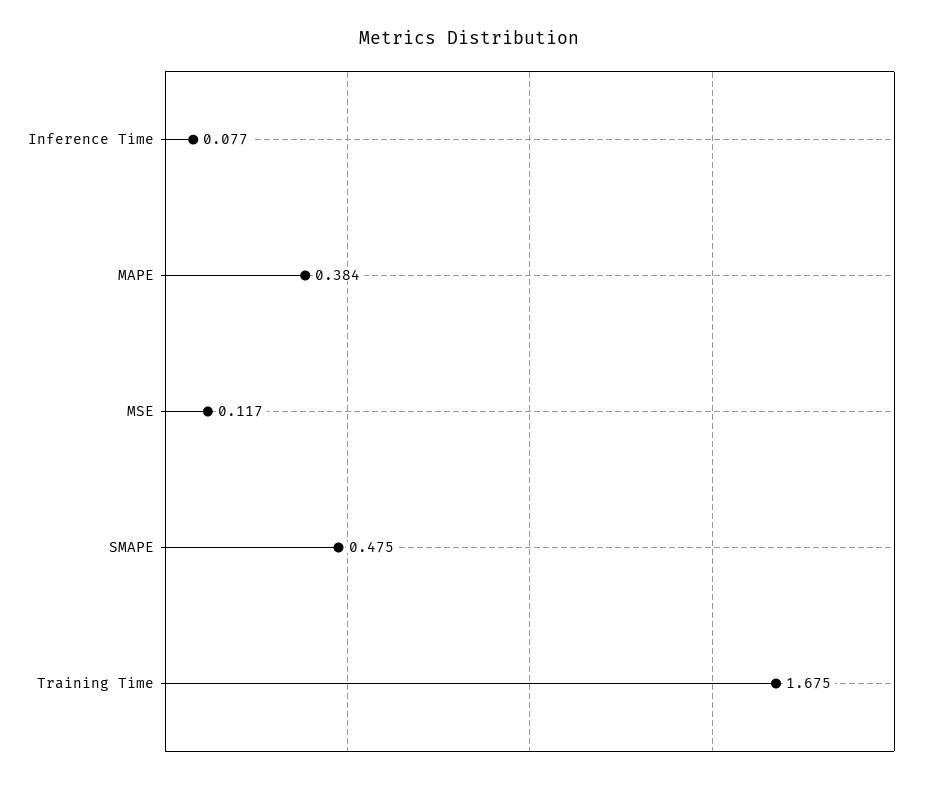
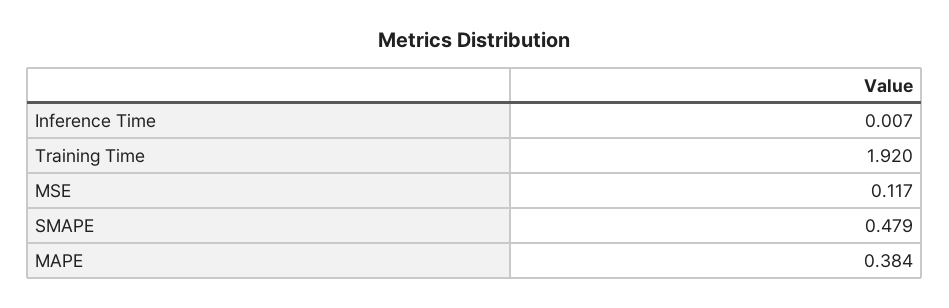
Inference Time: 0.077 -> 0.007
SMAPE: 0.475 -> 0.479
Training Time: 1.675 -> 1.92

